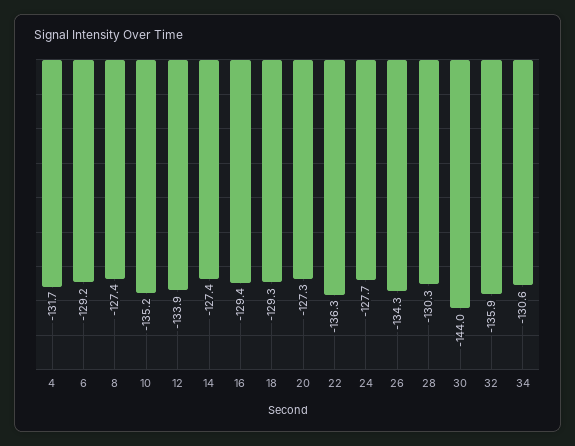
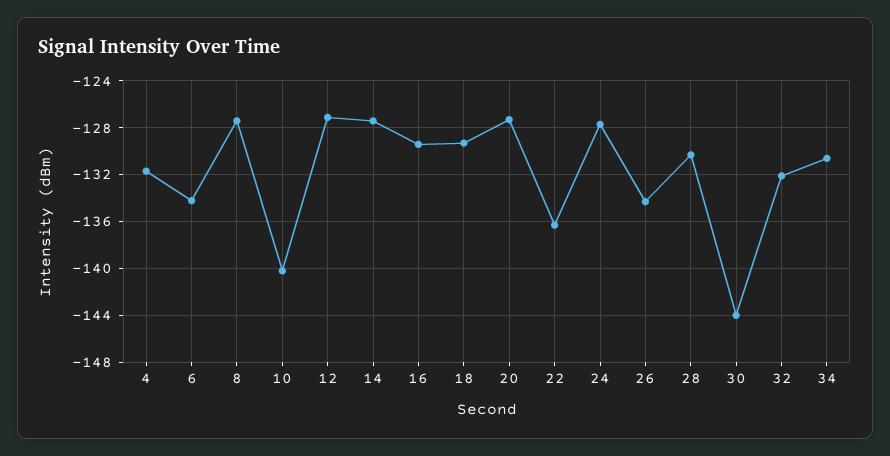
6: -129.2 -> -134
10: -135.2 -> -140
12: -133.9 -> -127
32: -135.9 -> -132

